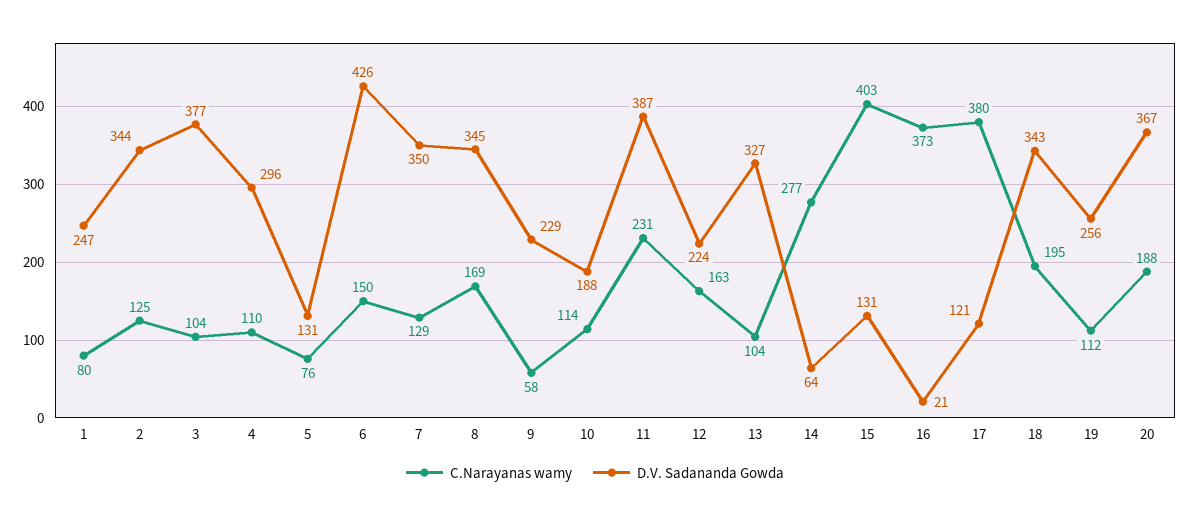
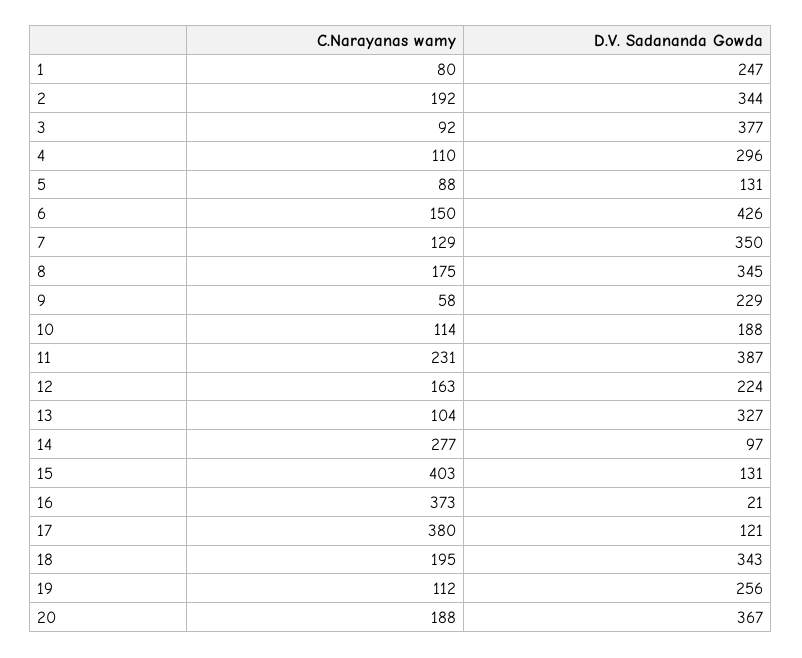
C.Narayanas wamy, 2: 125 -> 192
C.Narayanas wamy, 3: 104 -> 92
C.Narayanas wamy, 5: 76 -> 88
C.Narayanas wamy, 8: 169 -> 175
D.V. Sadananda Gowda, 14: 64 -> 97

